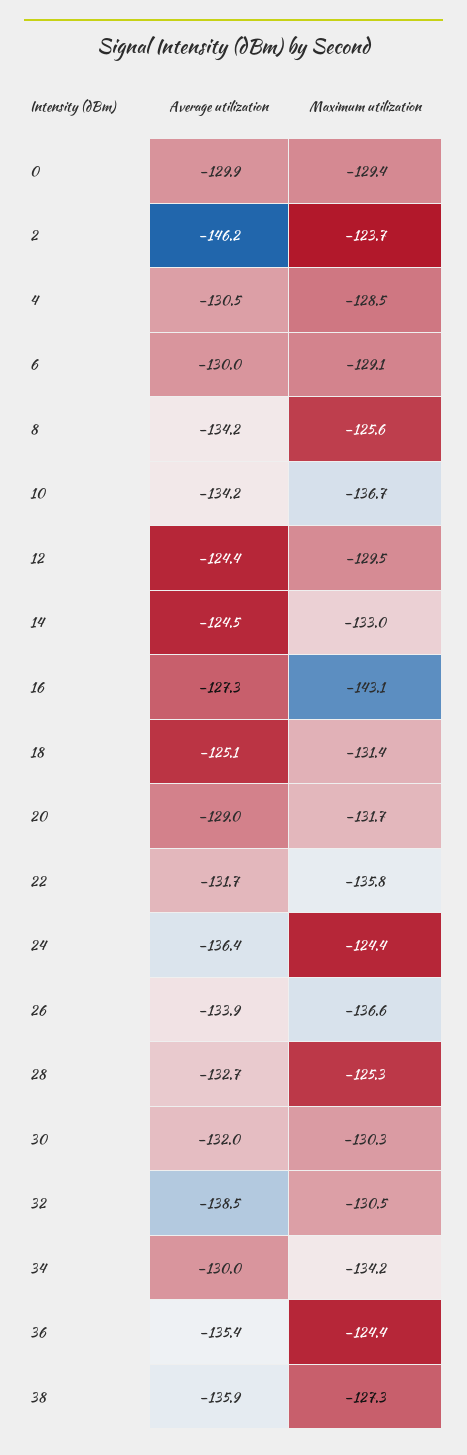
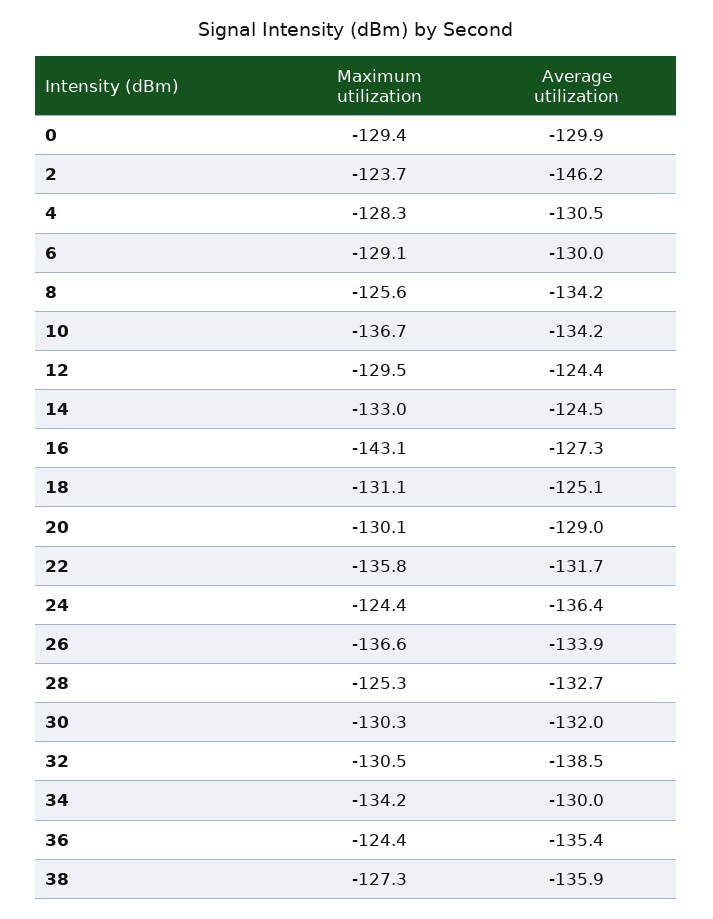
Maximum utilization, 4: -128.5 -> -128.3
Maximum utilization, 18: -131.4 -> -131.1
Maximum utilization, 20: -131.7 -> -130.1

